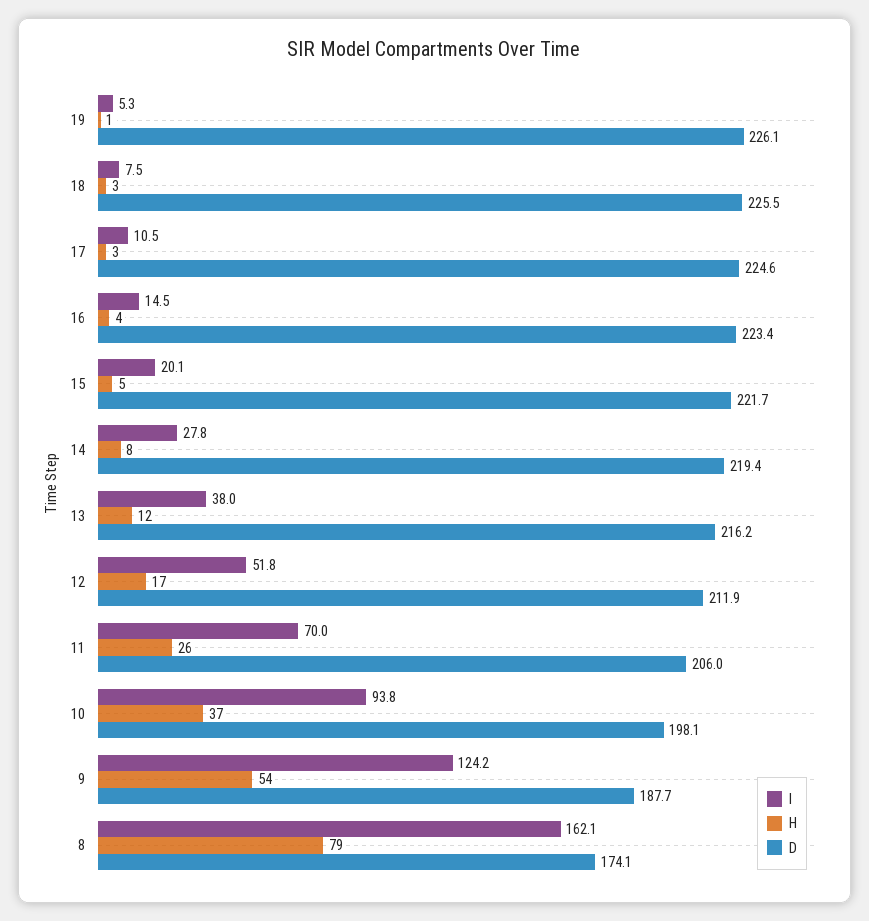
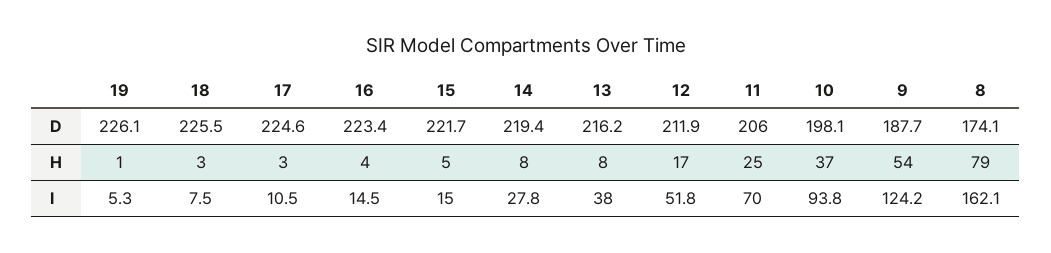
I, 15: 20.1 -> 15
H, 13: 12 -> 8
H, 11: 26 -> 25

